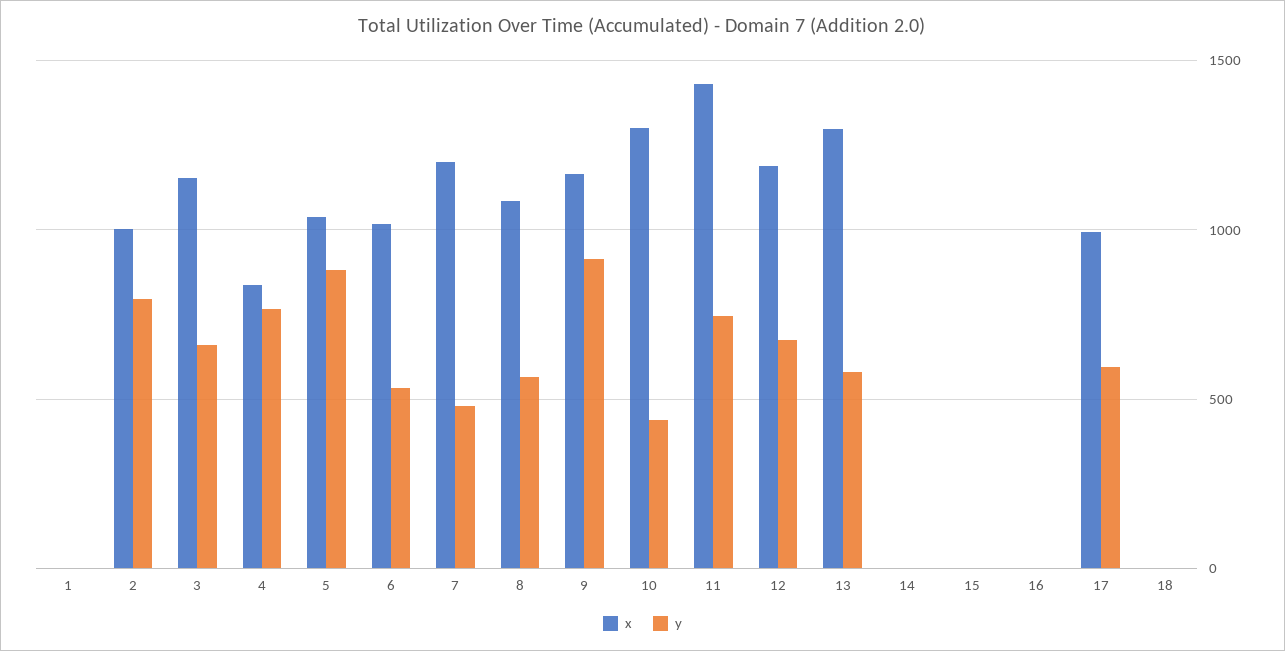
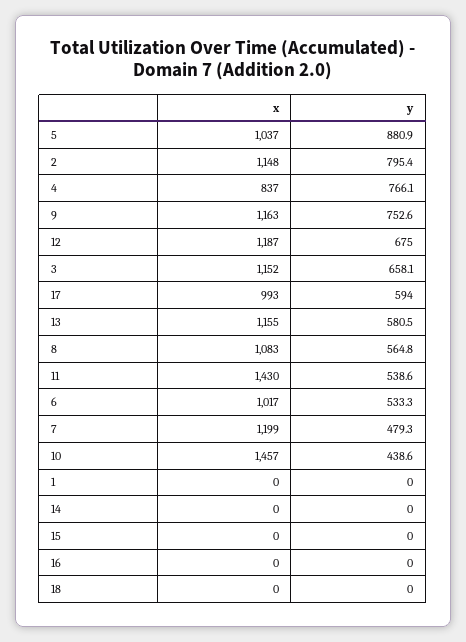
x, 2: 1000 -> 1148
y, 9: 900 -> 752.6
x, 10: 1300 -> 1457
y, 11: 750 -> 538.6
x, 13: 1300 -> 1155

